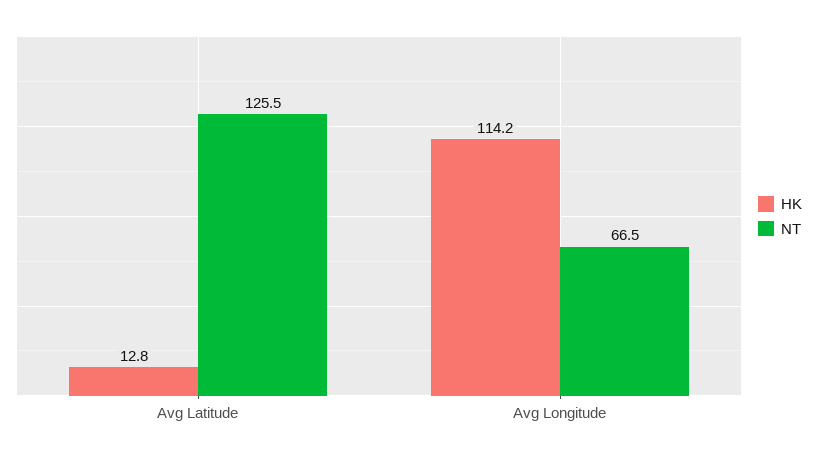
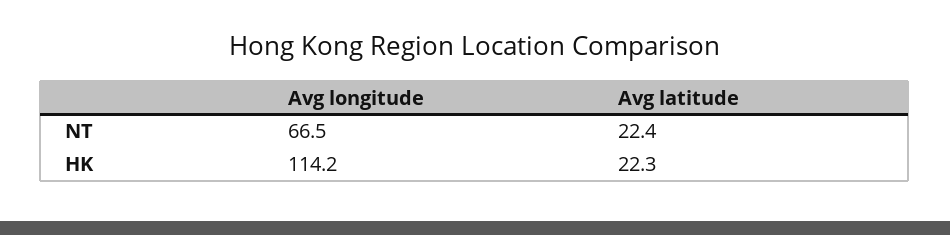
HK, Avg Latitude: 12.8 -> 22.3
NT, Avg Latitude: 125.5 -> 22.4

